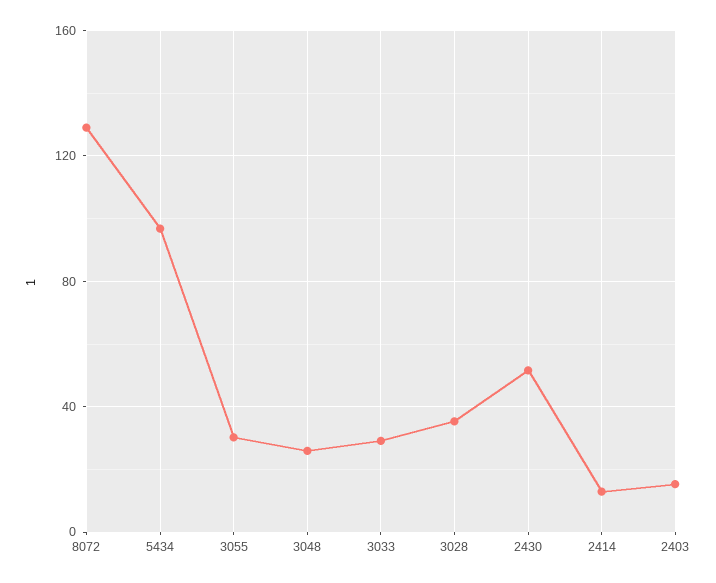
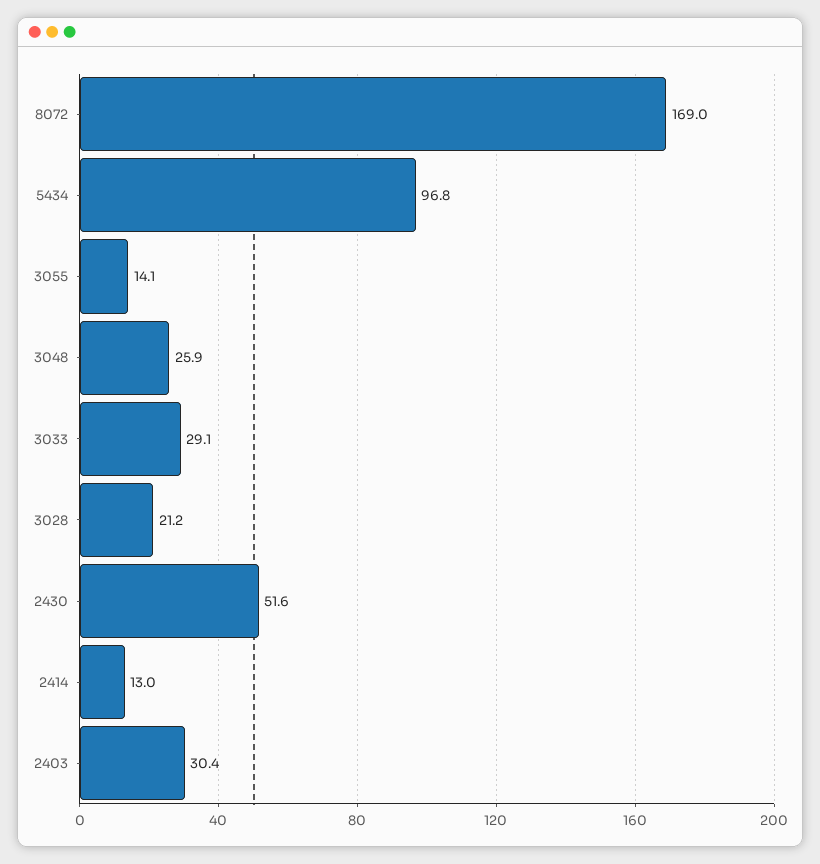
8072: 130 -> 169
3055: 30 -> 14.1
3028: 35 -> 21.2
2403: 15 -> 30.4

